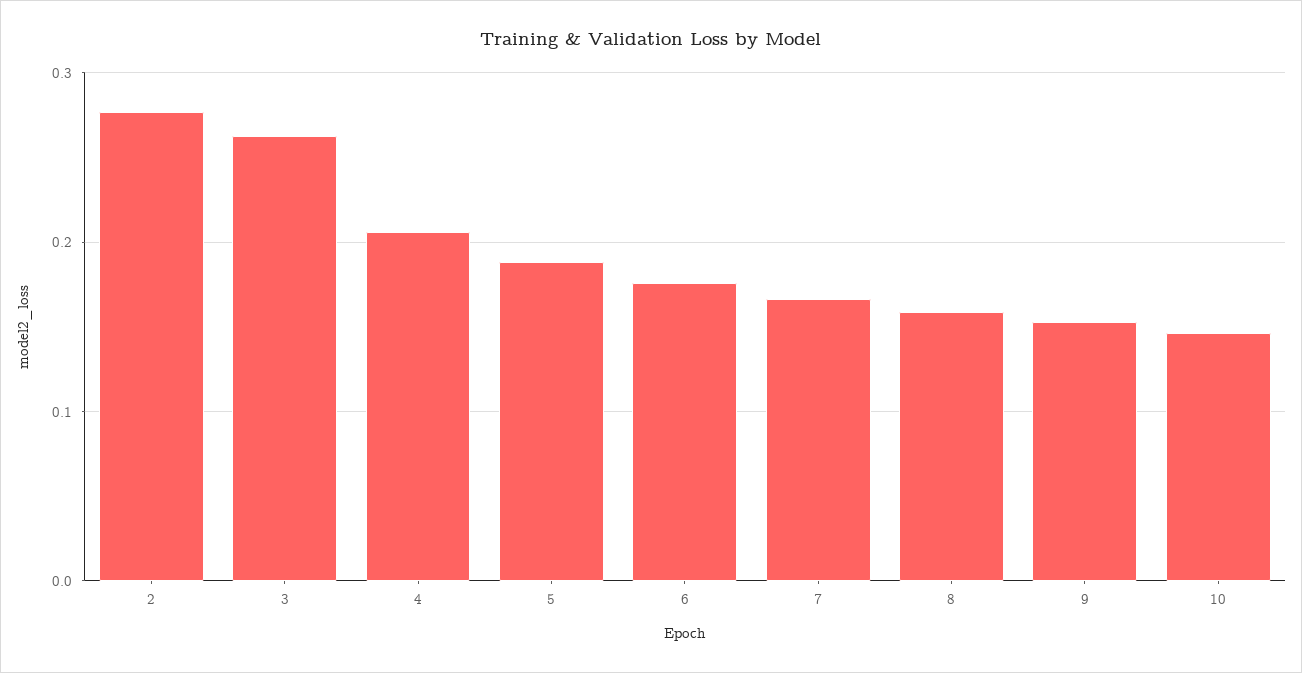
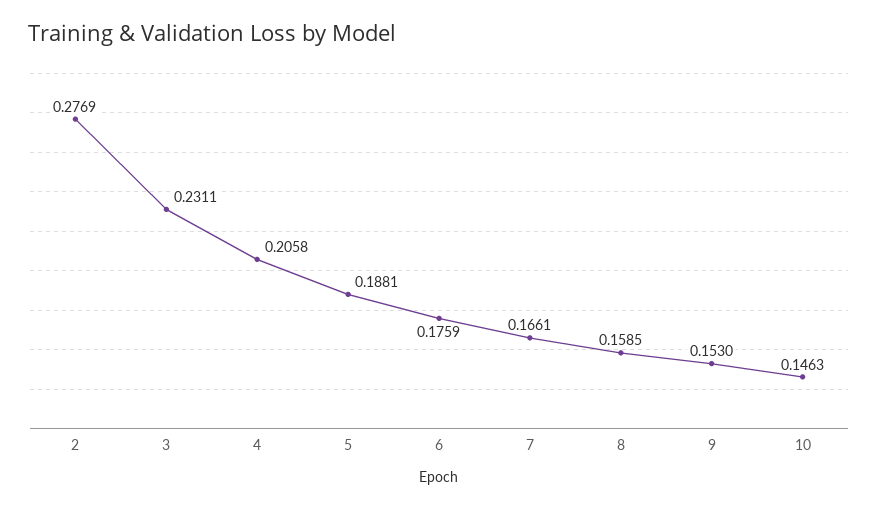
3: 0.26 -> 0.2311

